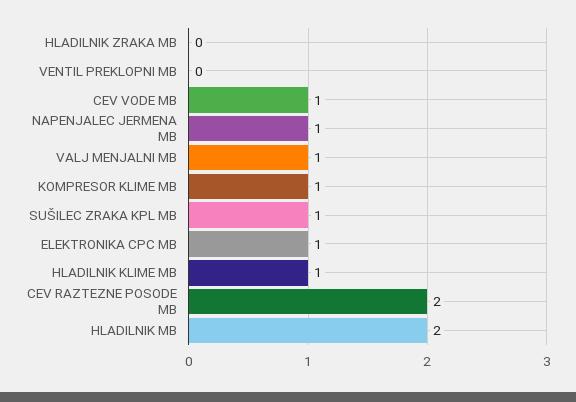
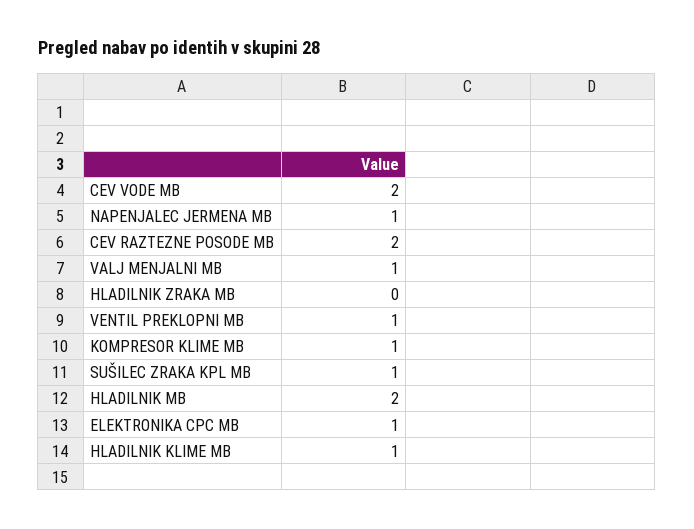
VENTIL PREKLOPNI MB: 0 -> 1
CEV VODE MB: 1 -> 2

